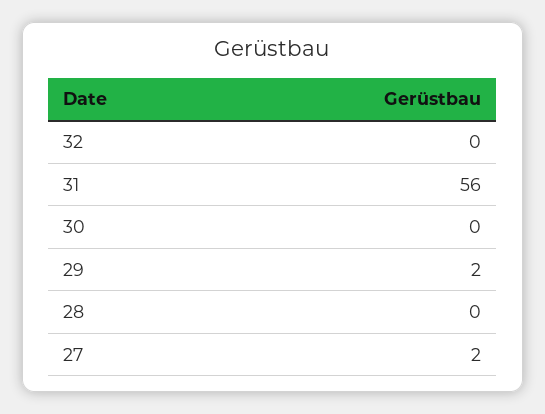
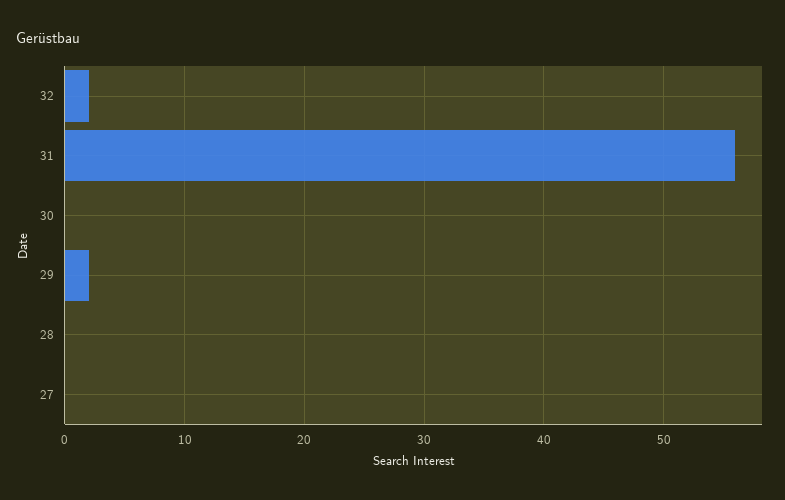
32: 0 -> 2
27: 2 -> 0

